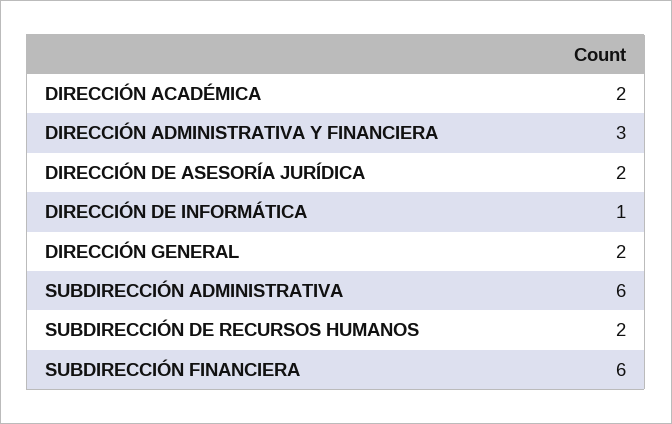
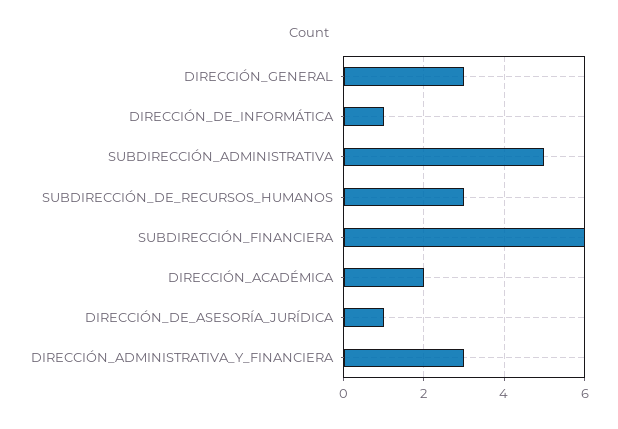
DIRECCIÓN DE ASESORÍA JURÍDICA: 2 -> 1
DIRECCIÓN GENERAL: 2 -> 3
SUBDIRECCIÓN ADMINISTRATIVA: 6 -> 5
SUBDIRECCIÓN DE RECURSOS HUMANOS: 2 -> 3

